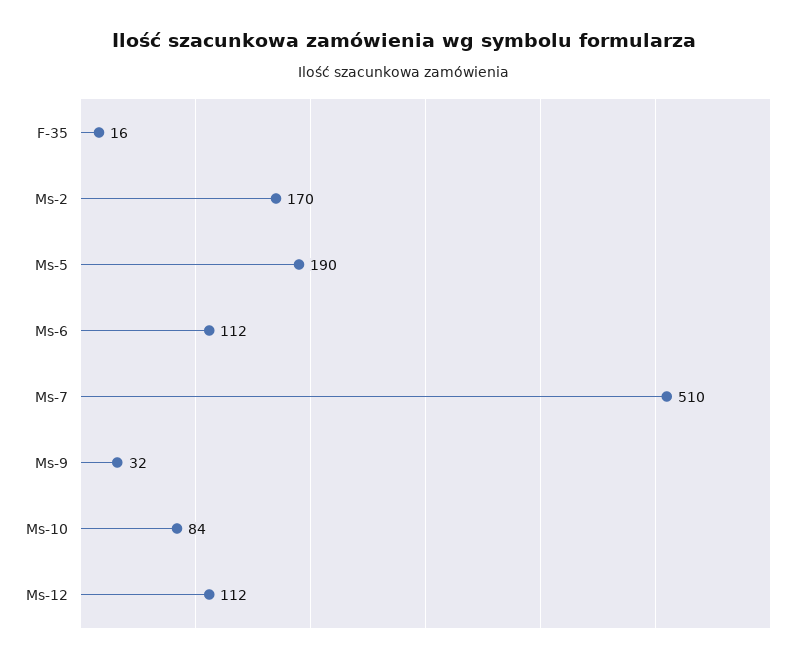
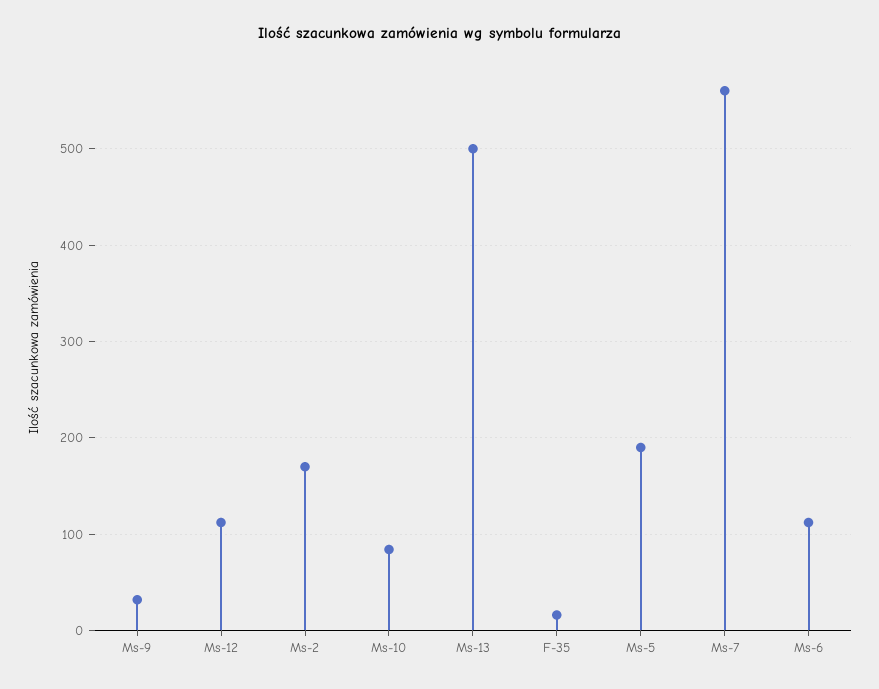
Ms-7: 510 -> 560
Ms-13: none -> 500

